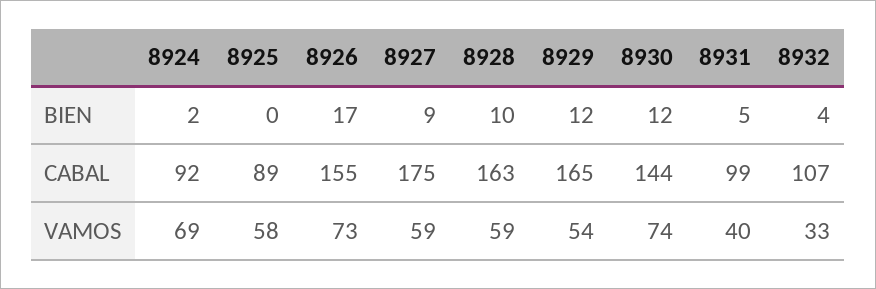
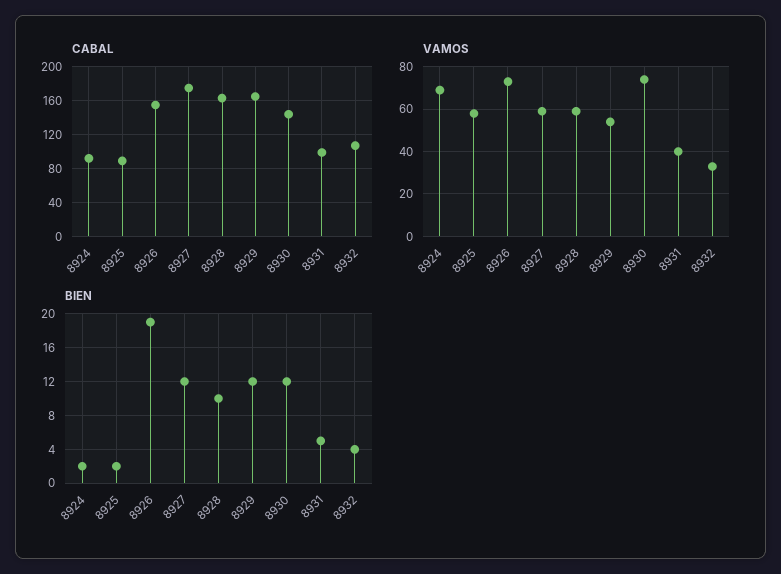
BIEN, 8925: 0 -> 2
BIEN, 8926: 17 -> 19
BIEN, 8927: 9 -> 12

